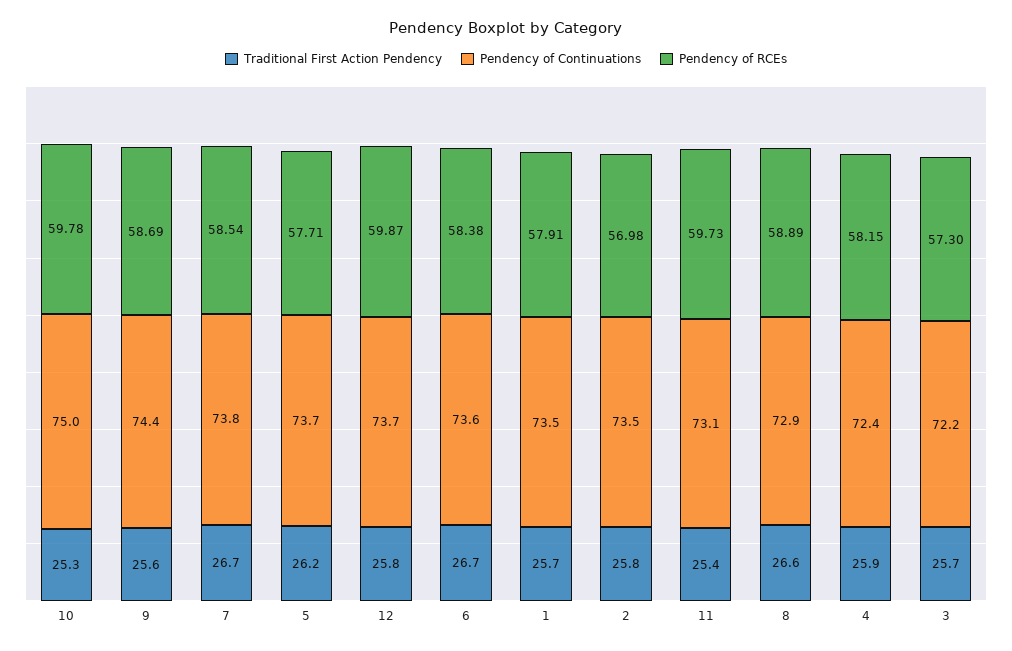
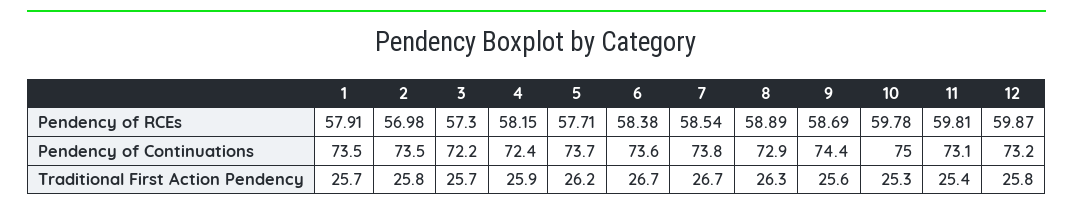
Pendency of Continuations, 12: 73.7 -> 73.2
Pendency of RCEs, 11: 59.73 -> 59.81
Traditional First Action Pendency, 8: 26.6 -> 26.3

